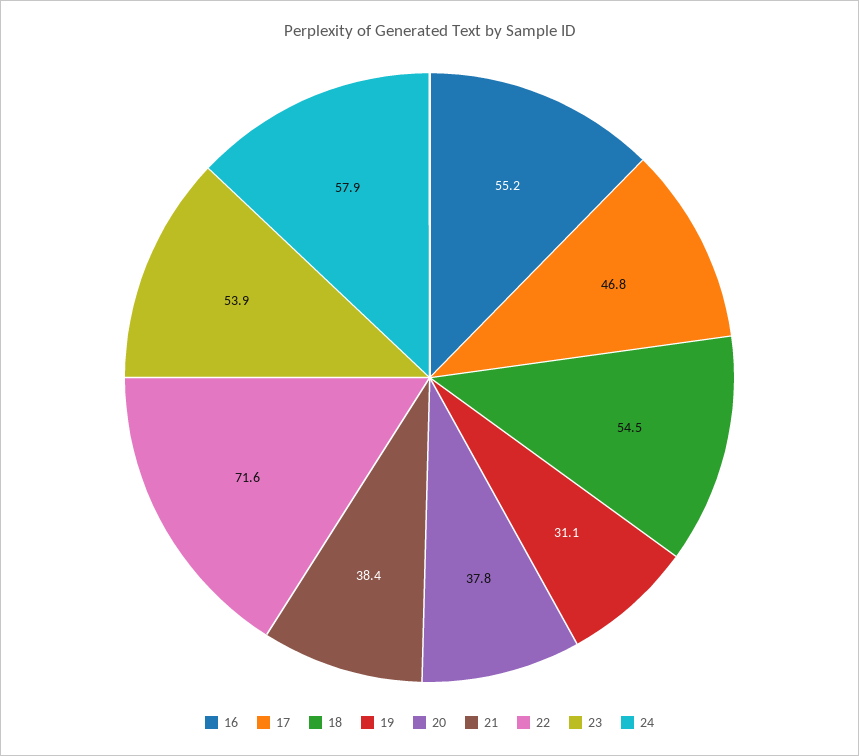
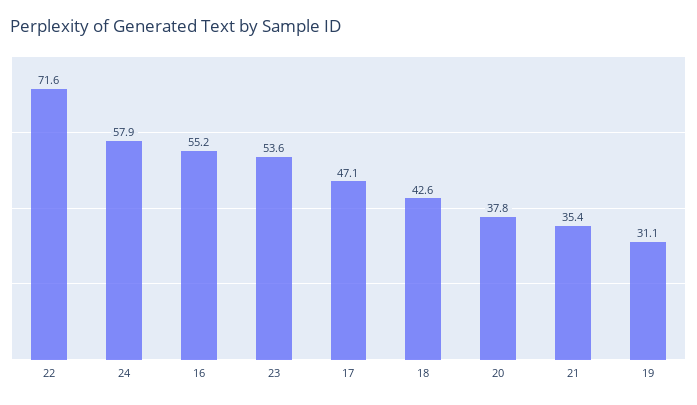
17: 46.8 -> 47.1
18: 54.5 -> 42.6
21: 38.4 -> 35.4
23: 53.9 -> 53.6

